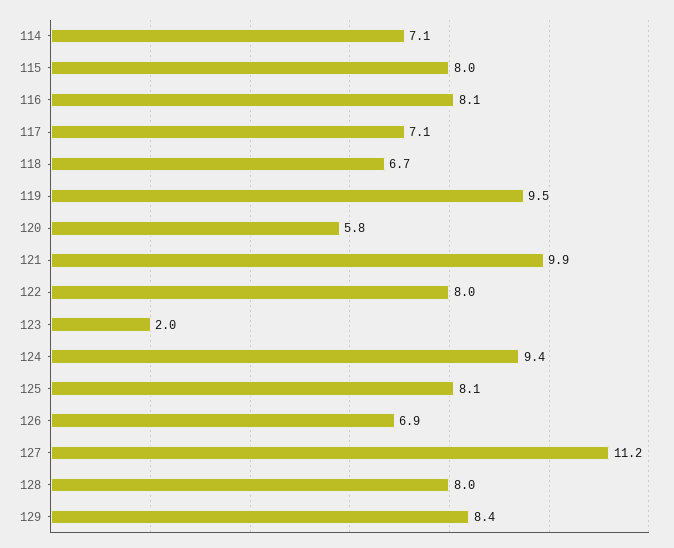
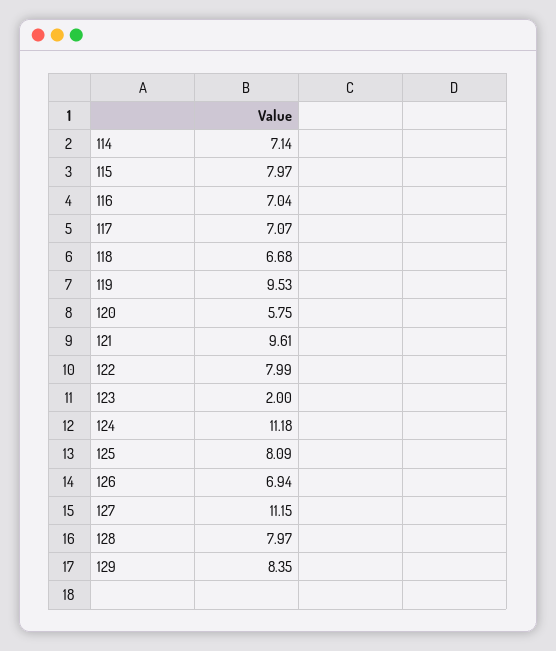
116: 8.1 -> 7.04
121: 9.9 -> 9.61
124: 9.4 -> 11.18

